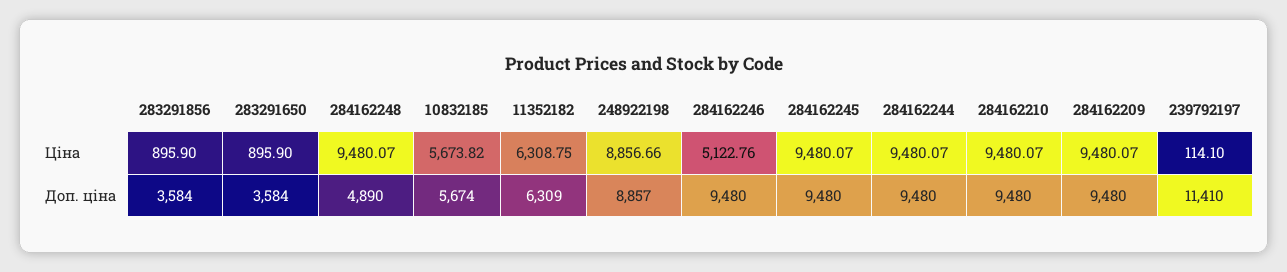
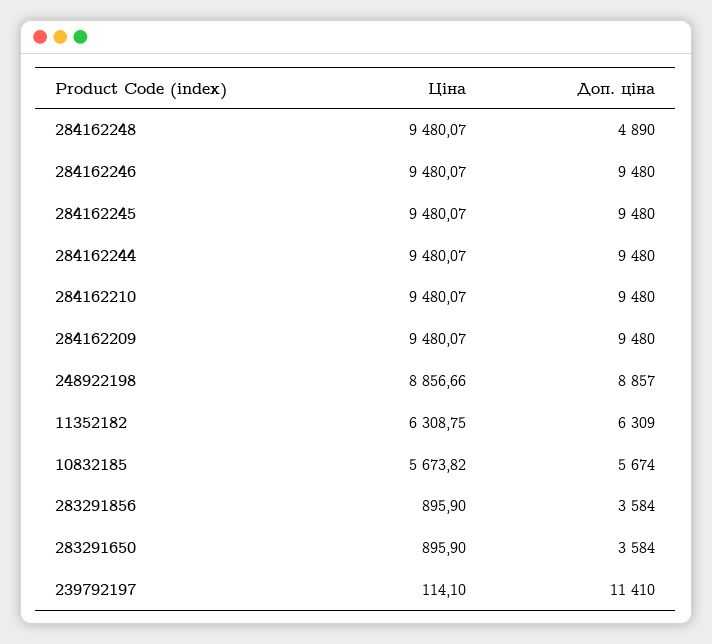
284162246, Ціна: 5122.76 -> 9480.07

